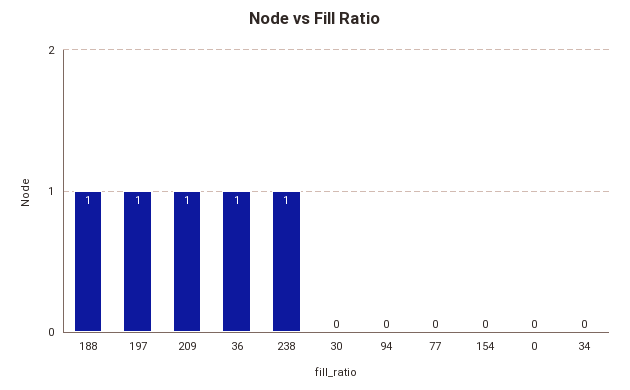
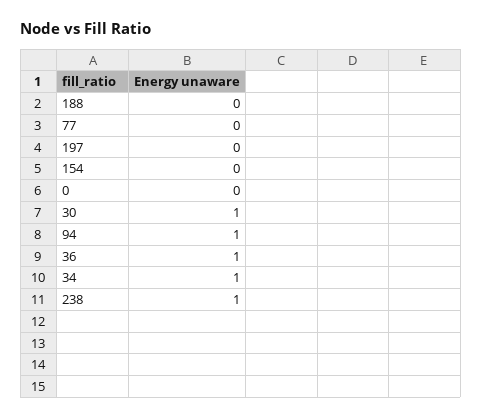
188: 1 -> 0
197: 1 -> 0
209: 1 -> none
30: 0 -> 1
94: 0 -> 1
34: 0 -> 1

